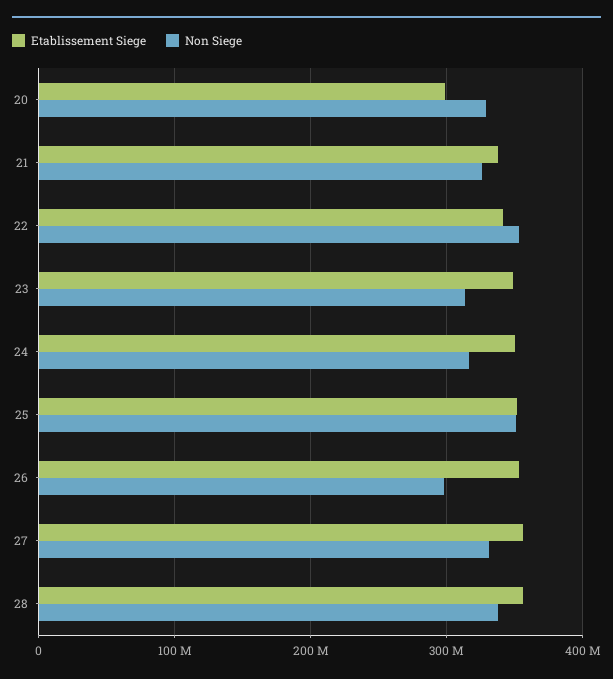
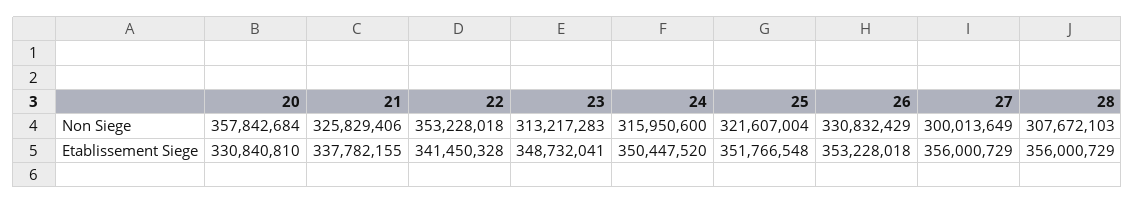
Etablissement Siege, 20: 300000000 -> 330840810
Non Siege, 20: 330000000 -> 357842684
Non Siege, 25: 350000000 -> 321607004
Non Siege, 26: 300000000 -> 330832429
Non Siege, 27: 330000000 -> 300013649
Non Siege, 28: 340000000 -> 307672103

